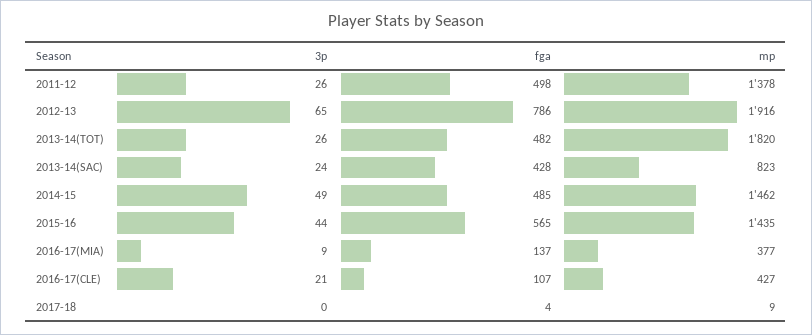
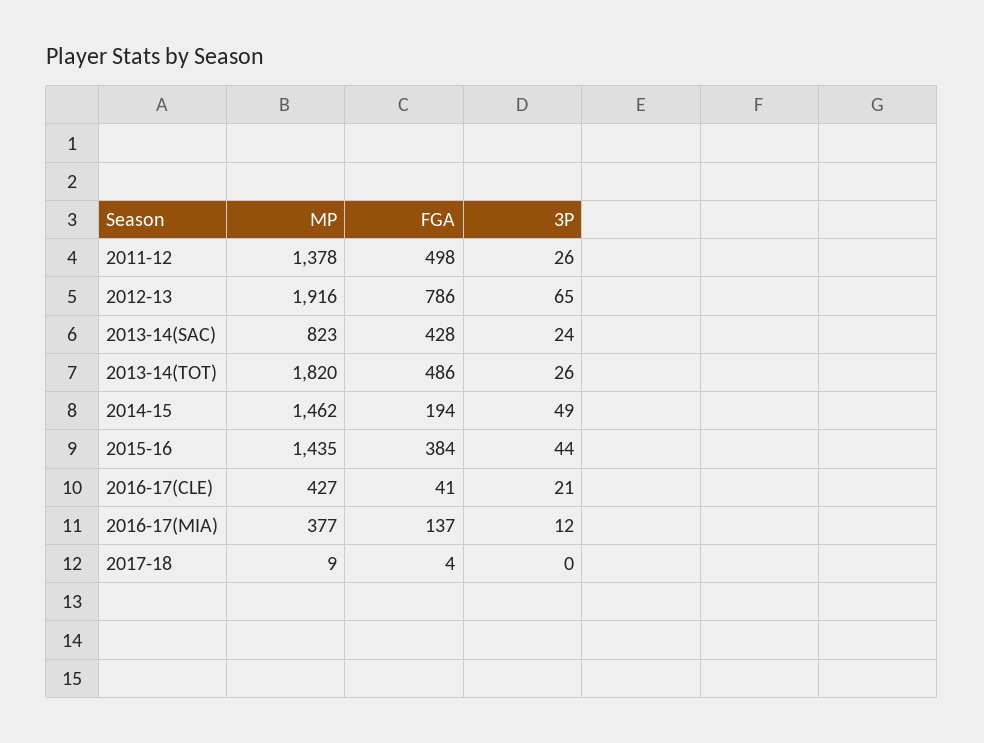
fga, 2013-14(TOT): 482 -> 486
fga, 2014-15: 485 -> 194
fga, 2015-16: 565 -> 384
3p, 2016-17(MIA): 9 -> 12
fga, 2016-17(CLE): 107 -> 41

